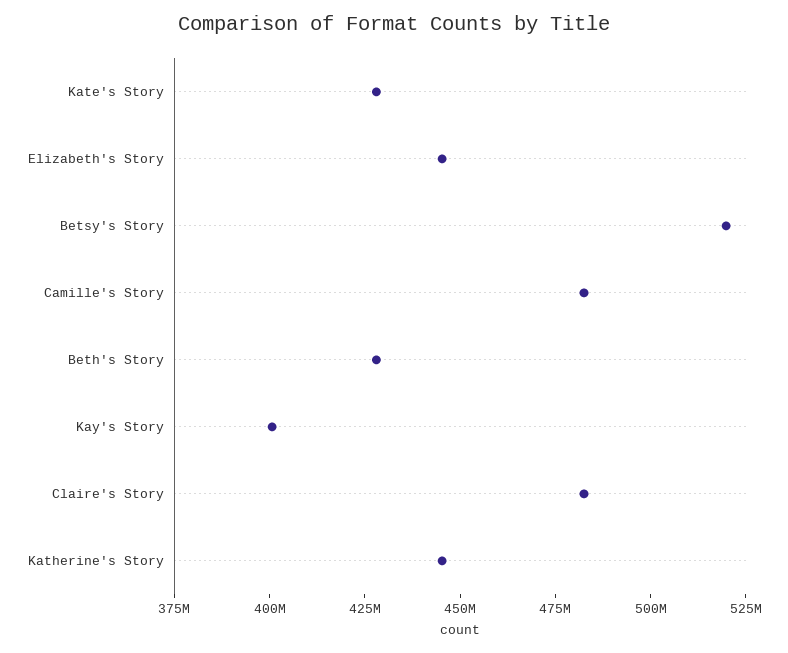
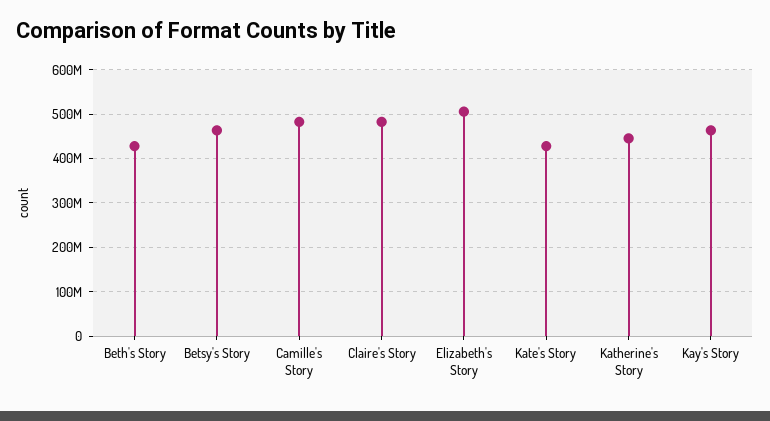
Elizabeth's Story: 445000000 -> 500000000
Betsy's Story: 520000000 -> 460000000
Kay's Story: 400000000 -> 460000000

